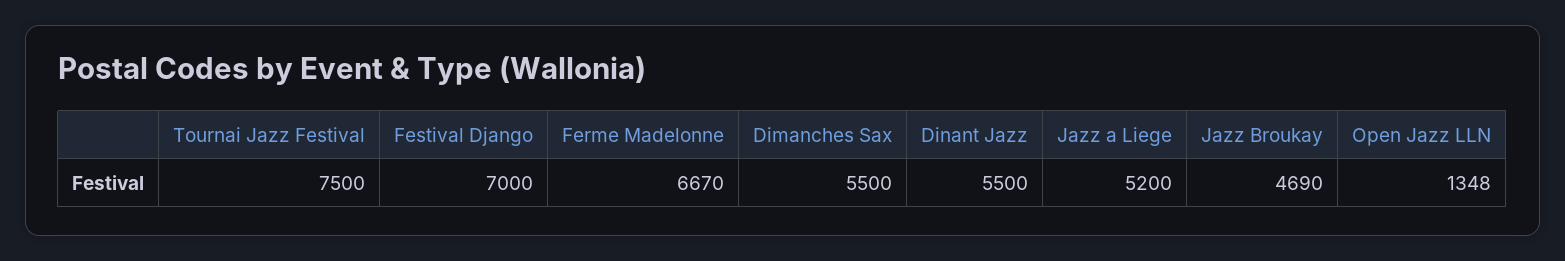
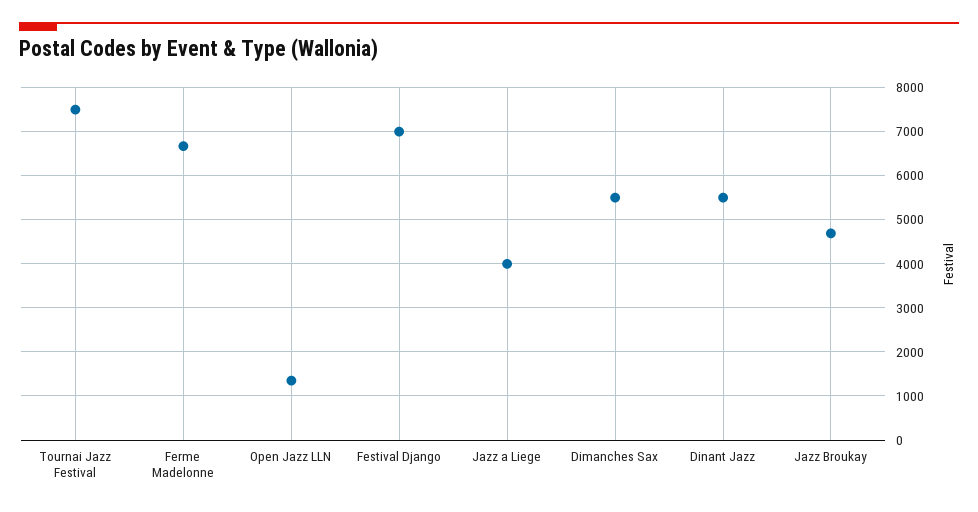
Jazz a Liege: 5200 -> 4000

